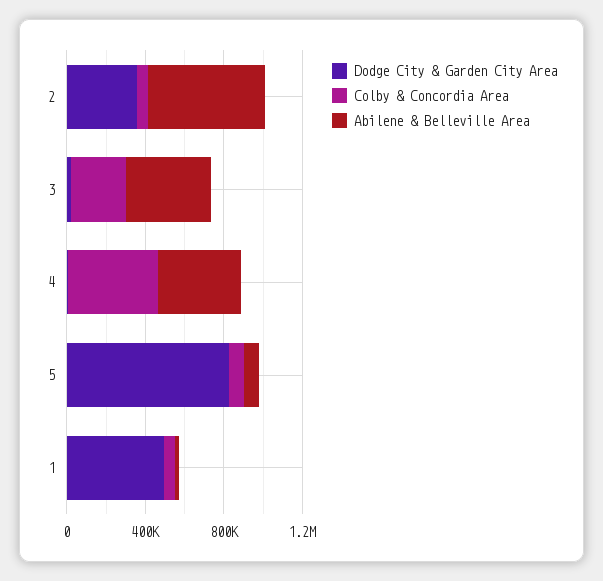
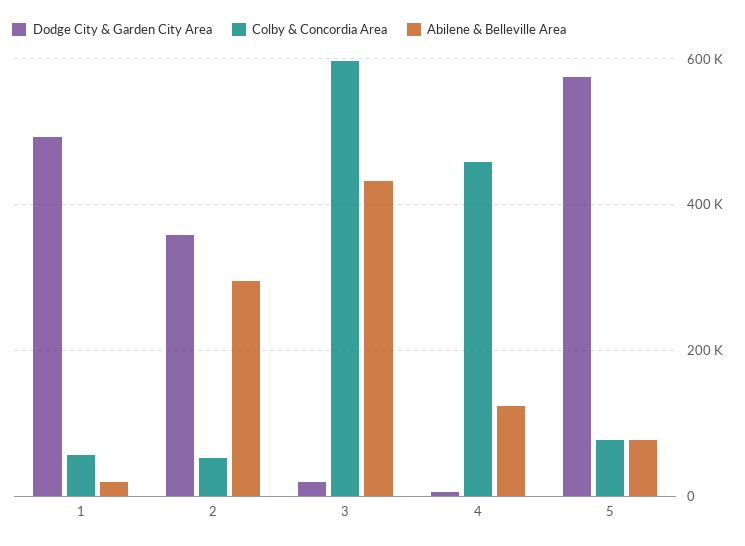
Abilene & Belleville Area, 2: 600000 -> 300000
Colby & Concordia Area, 3: 300000 -> 600000
Abilene & Belleville Area, 4: 400000 -> 120000
Dodge City & Garden City Area, 5: 800000 -> 580000

